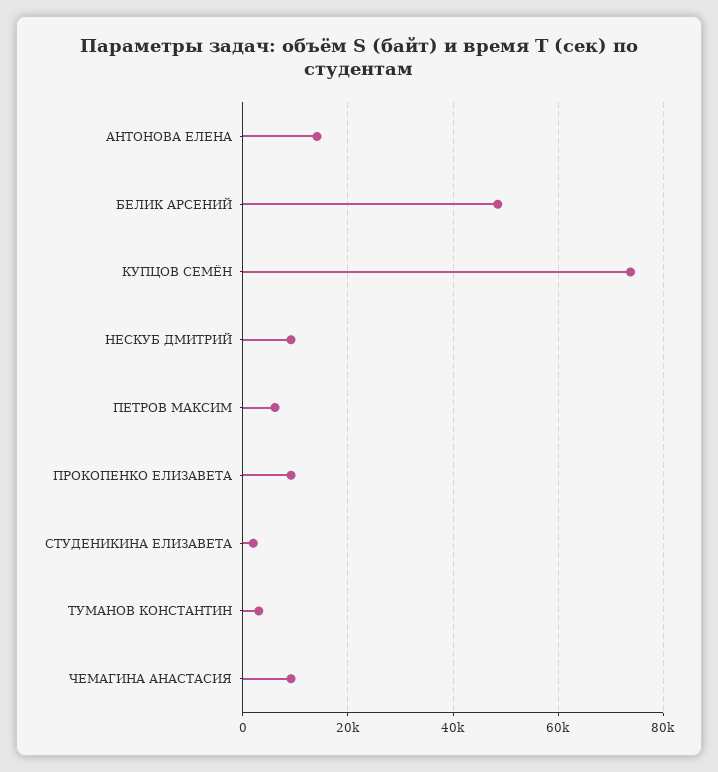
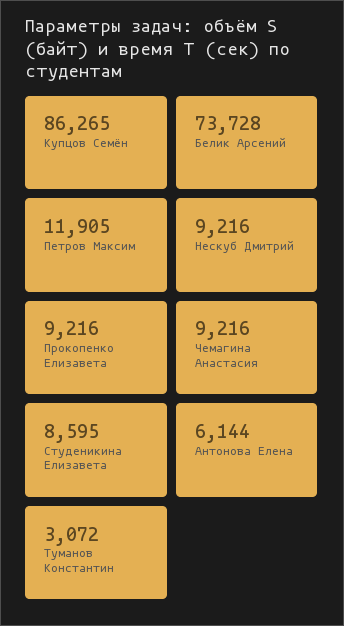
АНТОНОВА ЕЛЕНА: 14000 -> 6144
БЕЛИК АРСЕНИЙ: 48000 -> 73728
КУПЦОВ СЕМЁН: 74000 -> 86265
ПЕТРОВ МАКСИМ: 6000 -> 11905
СТУДЕНИКИНА ЕЛИЗАВЕТА: 2000 -> 8595

